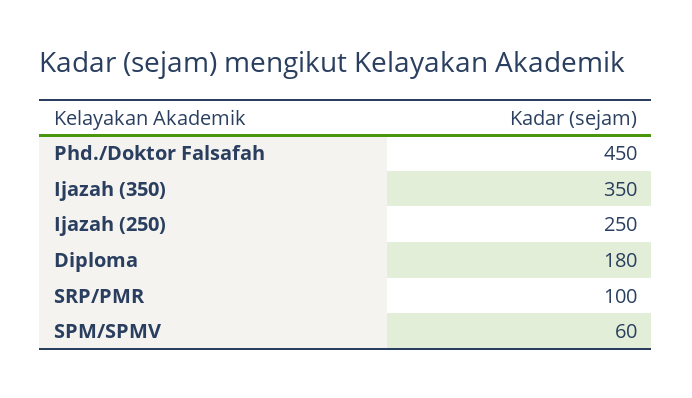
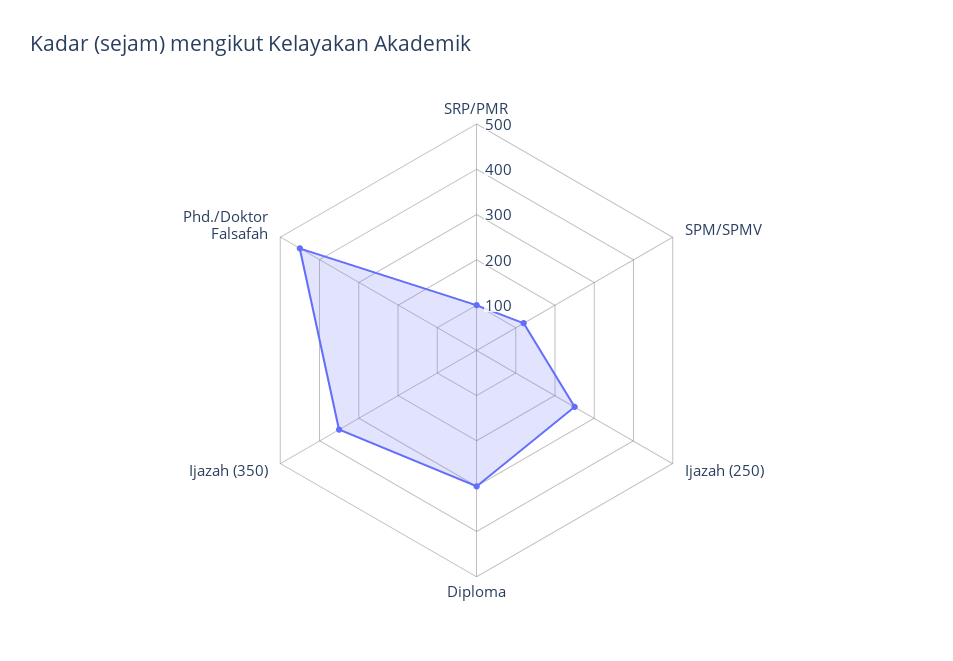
Diploma: 180 -> 300
SPM/SPMV: 60 -> 120

